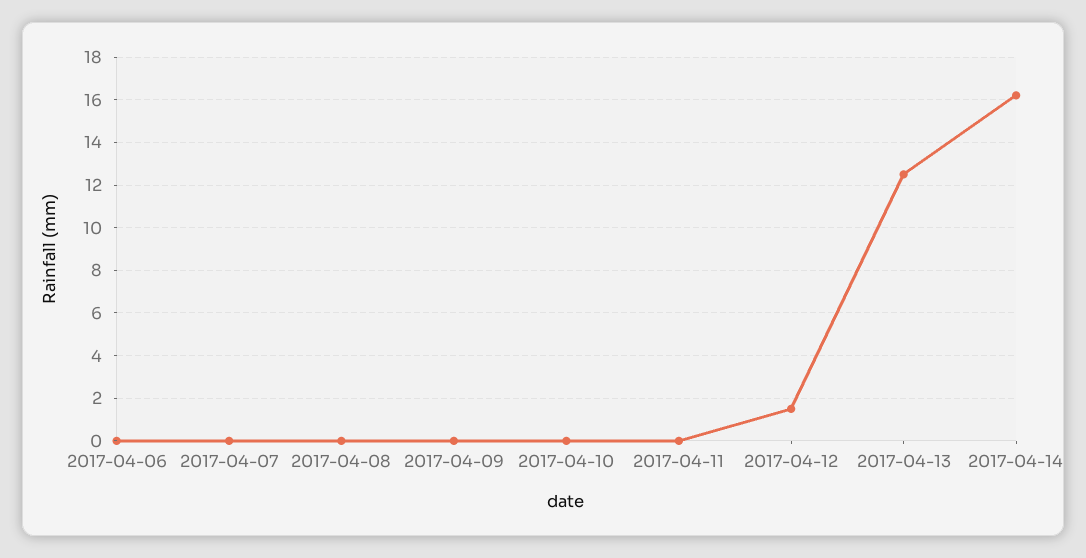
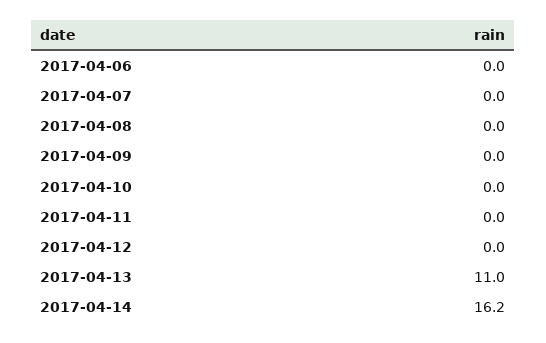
2017-04-12: 1.5 -> 0
2017-04-13: 12.5 -> 11

